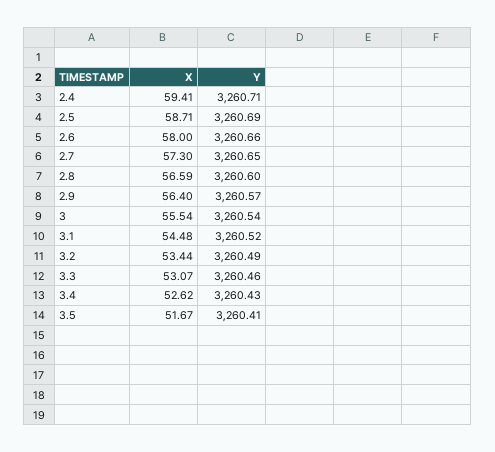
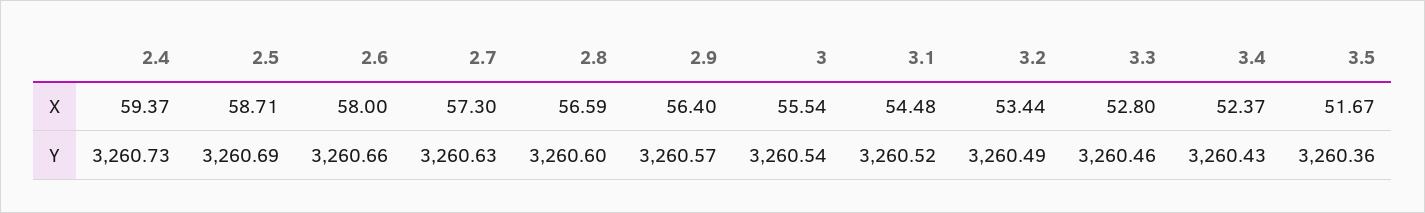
X, 2.4: 59.41 -> 59.37
Y, 2.4: 3260.71 -> 3260.73
Y, 2.7: 3260.65 -> 3260.63
X, 3.3: 53.07 -> 52.8
X, 3.4: 52.62 -> 52.37
Y, 3.5: 3260.41 -> 3260.36

